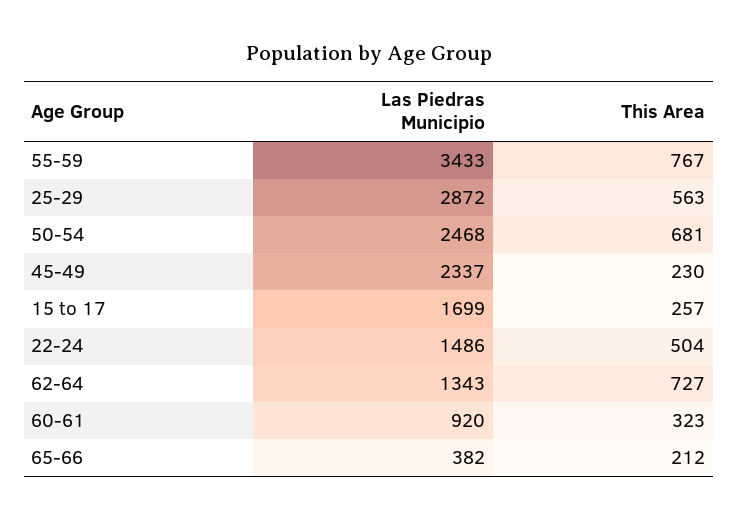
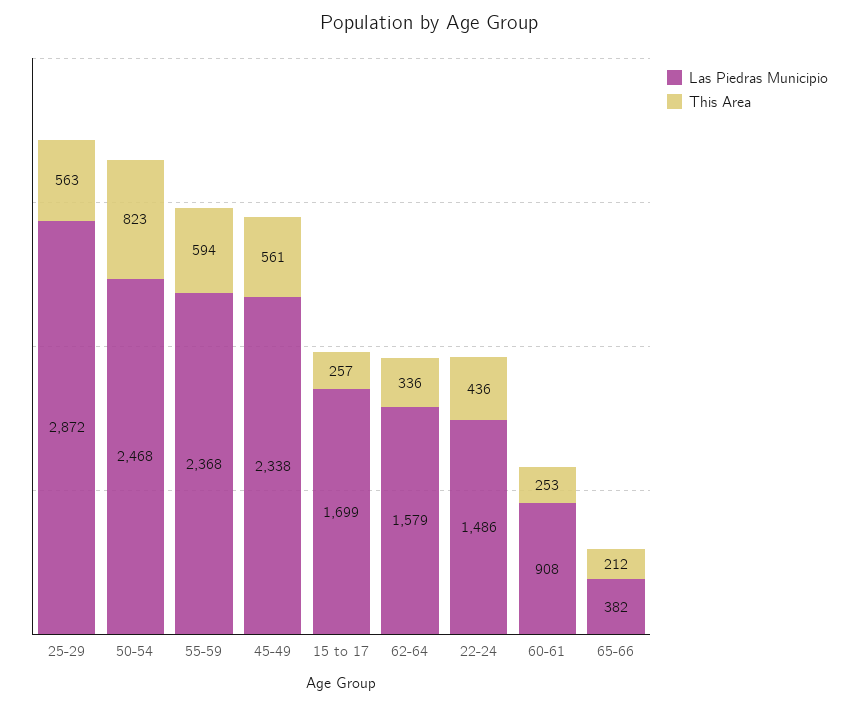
Las Piedras Municipio, 55-59: 3433 -> 2368
This Area, 55-59: 767 -> 594
This Area, 50-54: 681 -> 823
Las Piedras Municipio, 45-49: 2337 -> 2338
This Area, 45-49: 230 -> 561
This Area, 22-24: 504 -> 436
Las Piedras Municipio, 62-64: 1343 -> 1579
This Area, 62-64: 727 -> 336
Las Piedras Municipio, 60-61: 920 -> 908
This Area, 60-61: 323 -> 253

